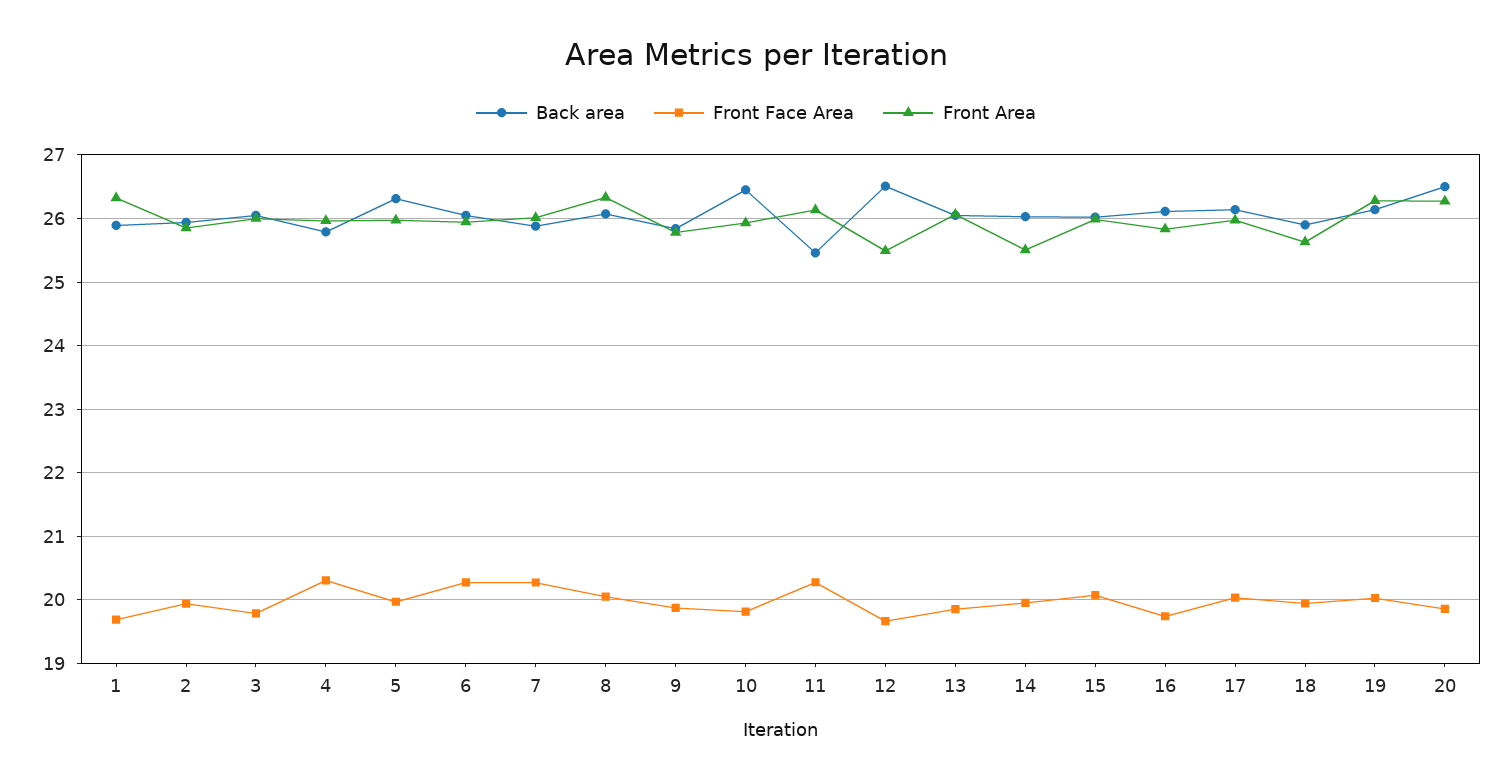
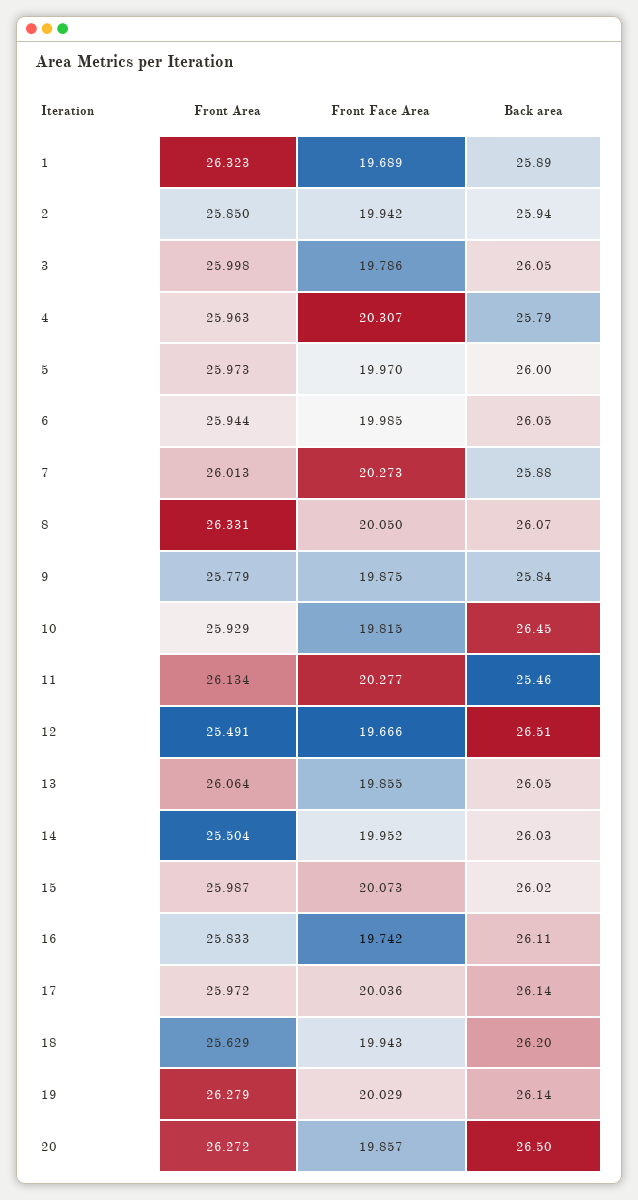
Back area, 5: 26.3 -> 26
Front Face Area, 6: 20.3 -> 19.985
Back area, 18: 25.9 -> 26.2

